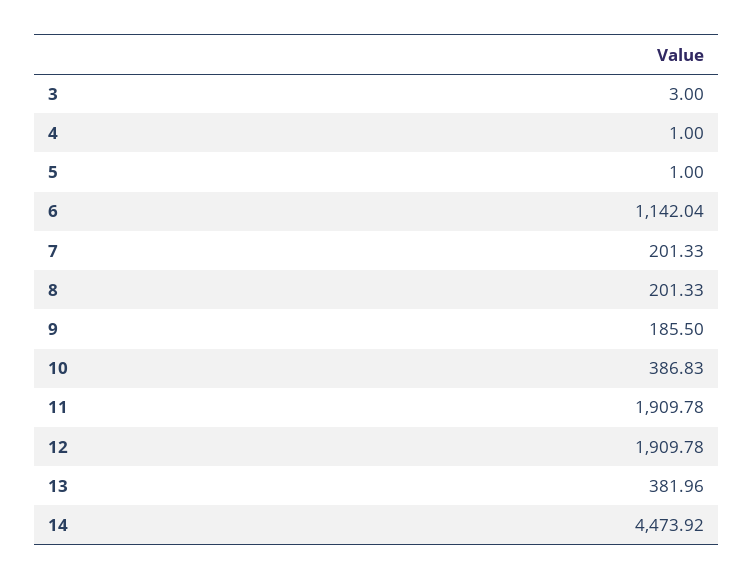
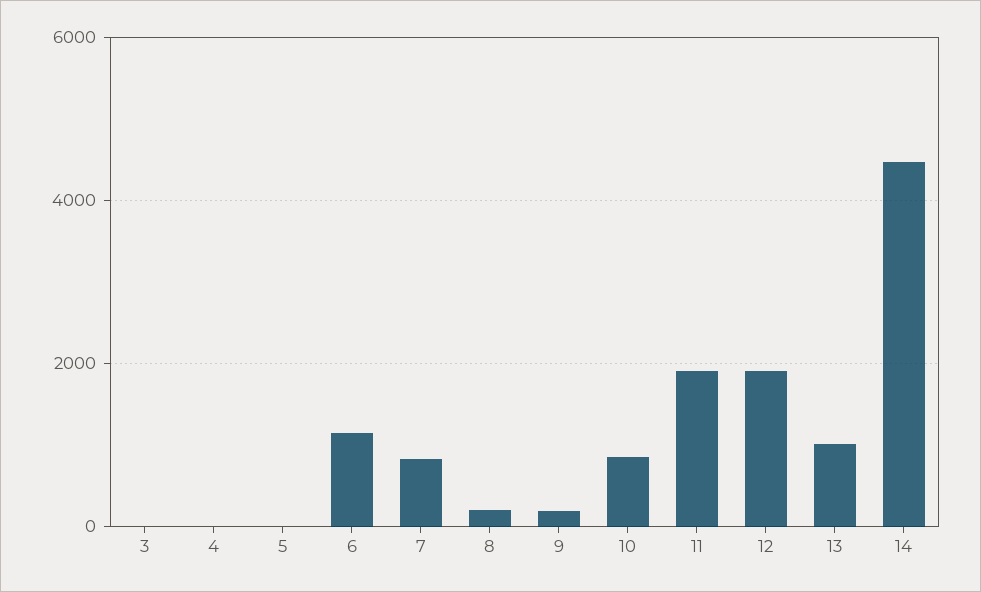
7: 201.33 -> 800
10: 386.83 -> 800
13: 381.96 -> 1000

